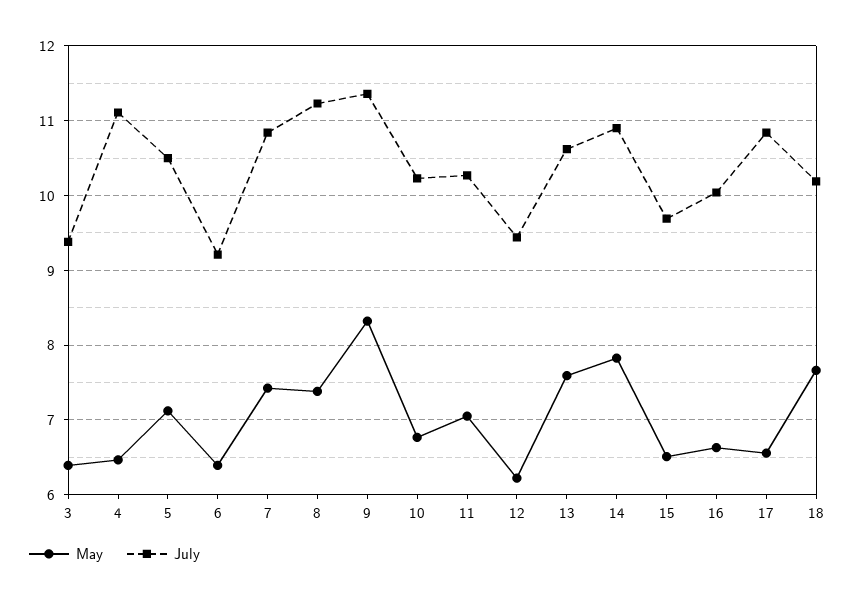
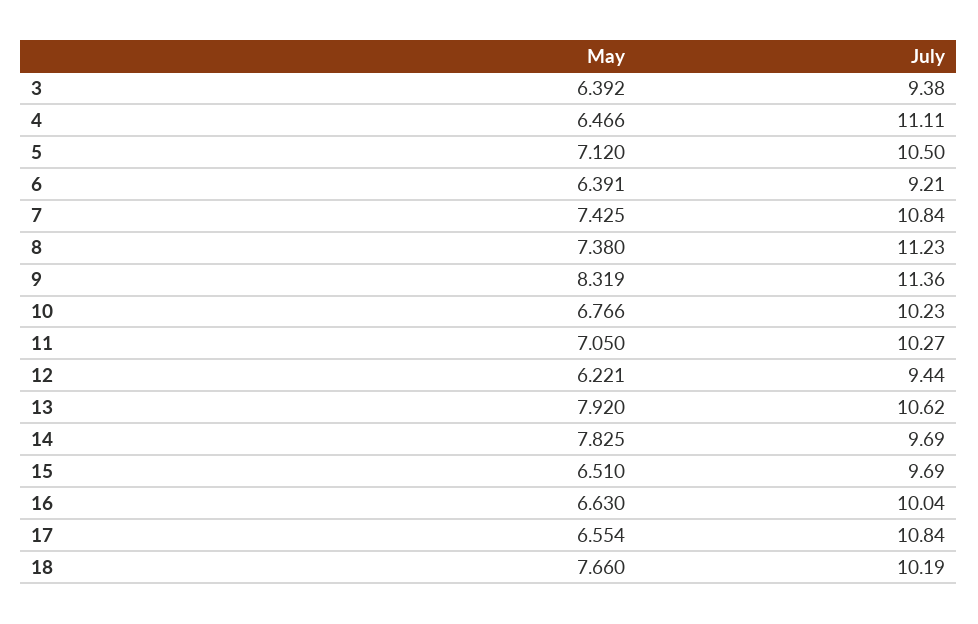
May, 13: 7.6 -> 7.92
July, 14: 10.9 -> 9.69

